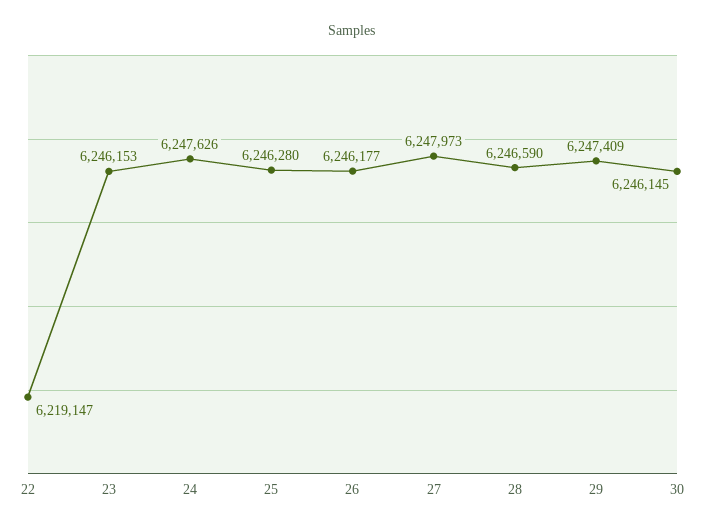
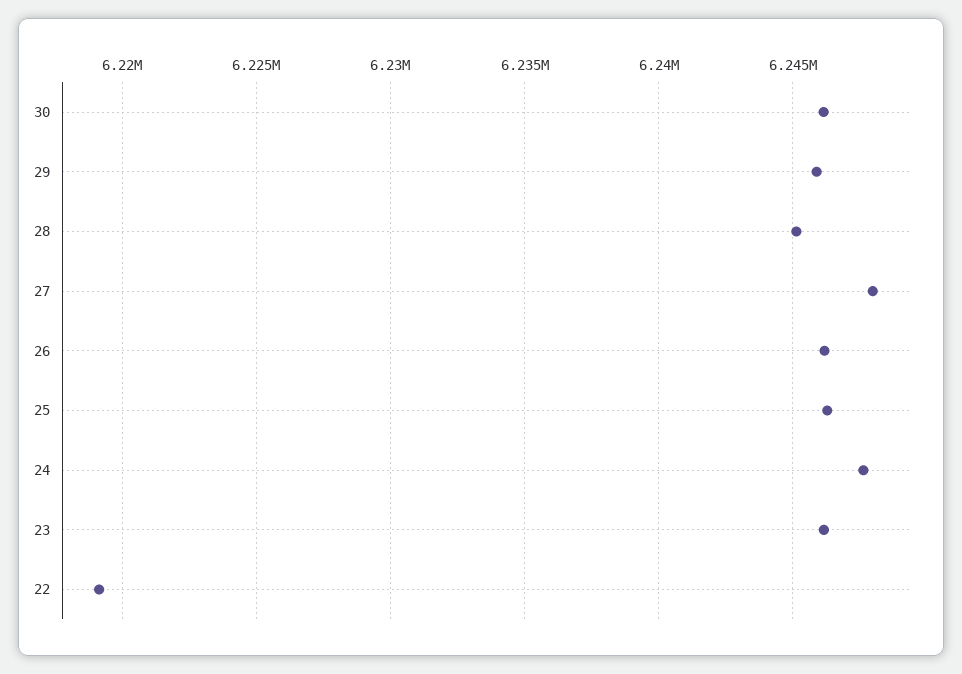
28: 6246590 -> 6245000
29: 6247409 -> 6246000

